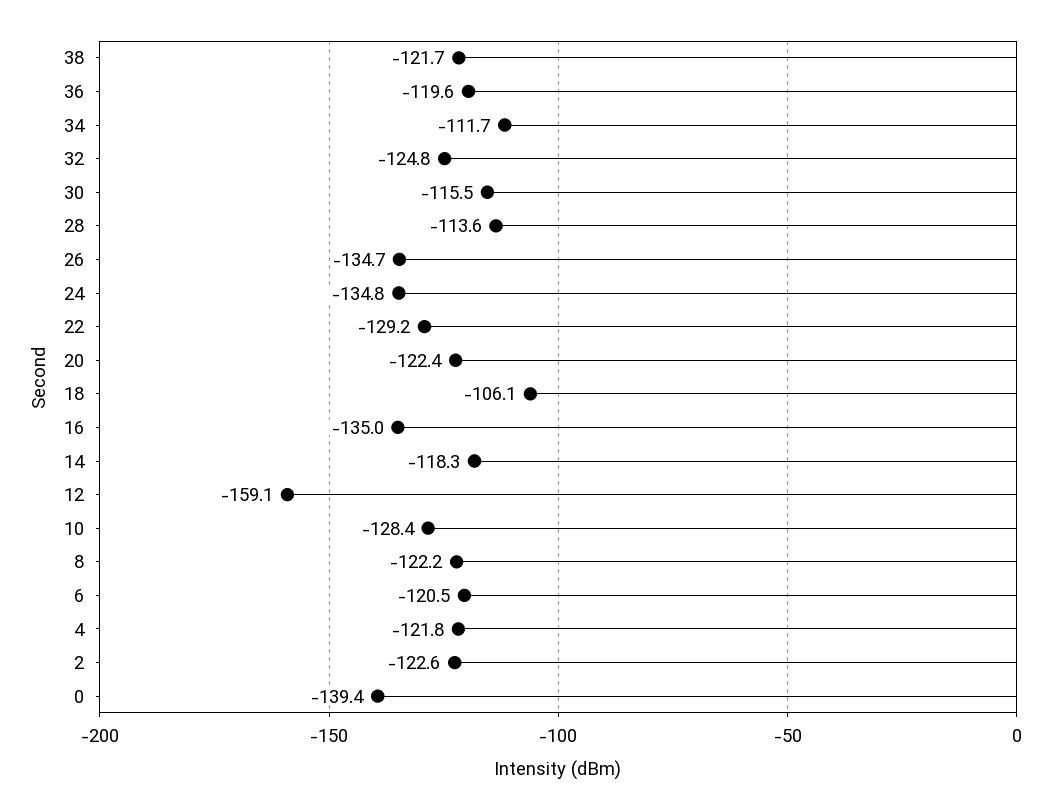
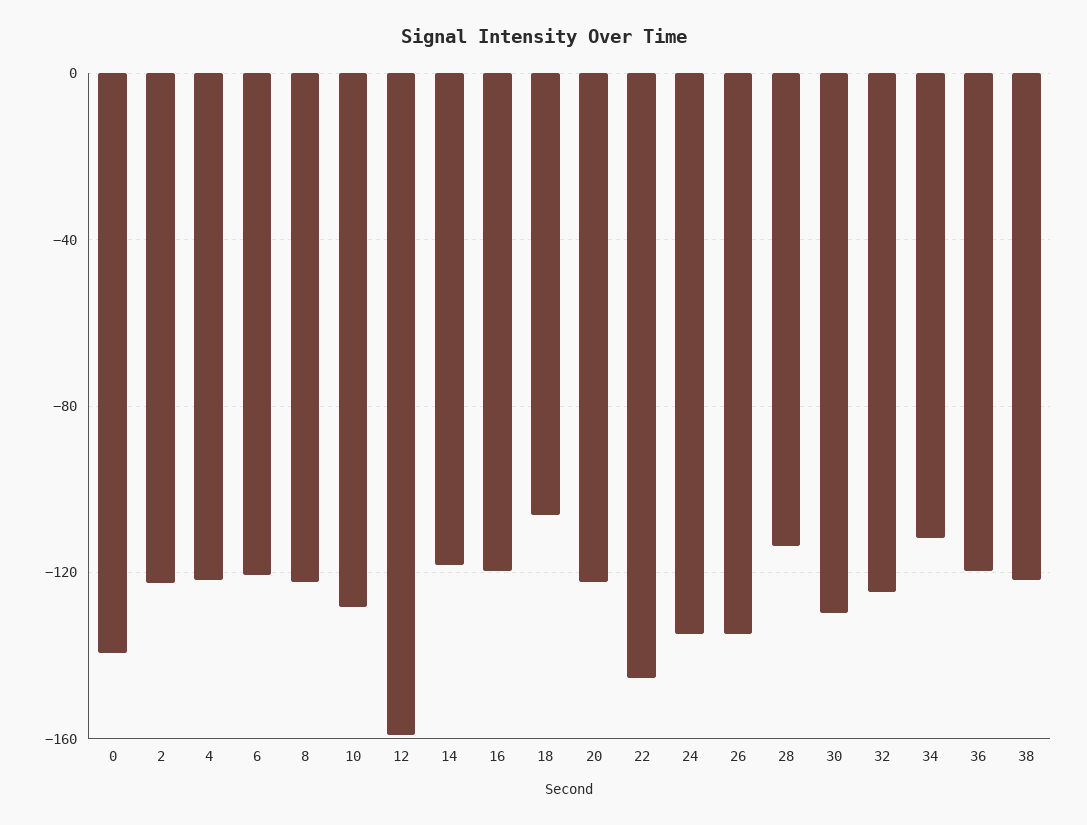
30: -115.5 -> -130
22: -129.2 -> -145
16: -135 -> -120

